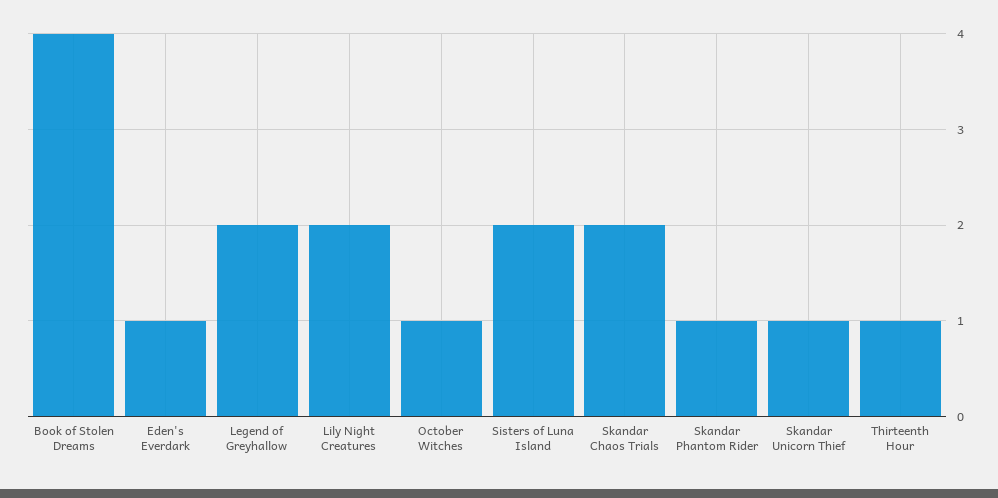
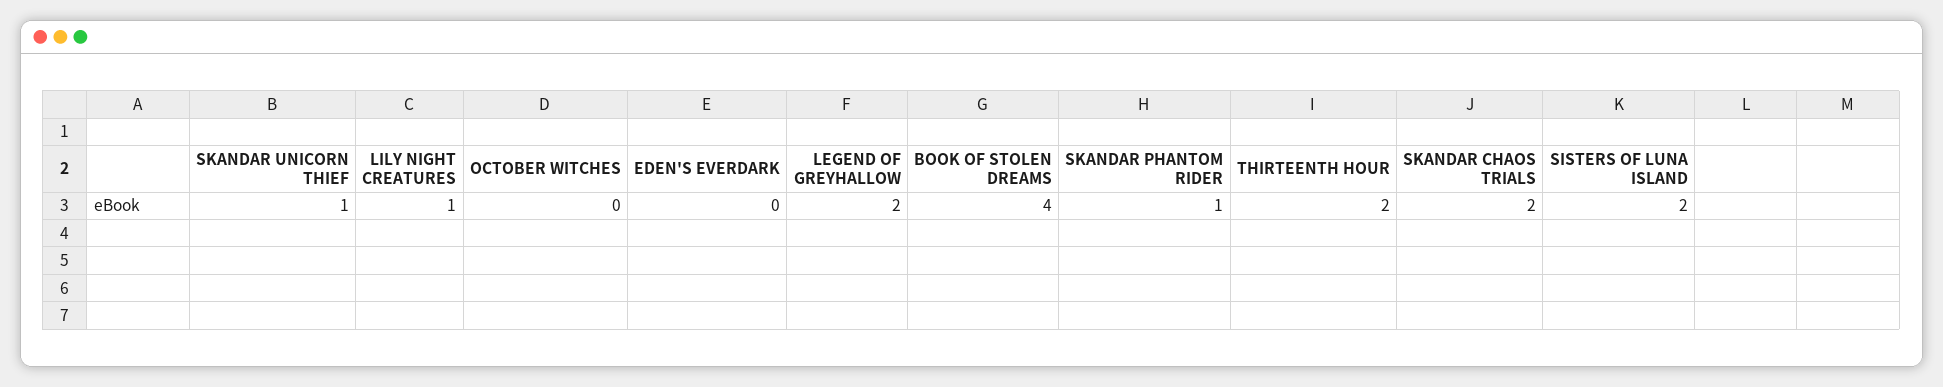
Eden's Everdark: 1 -> 0
Lily Night Creatures: 2 -> 1
October Witches: 1 -> 0
Thirteenth Hour: 1 -> 2

